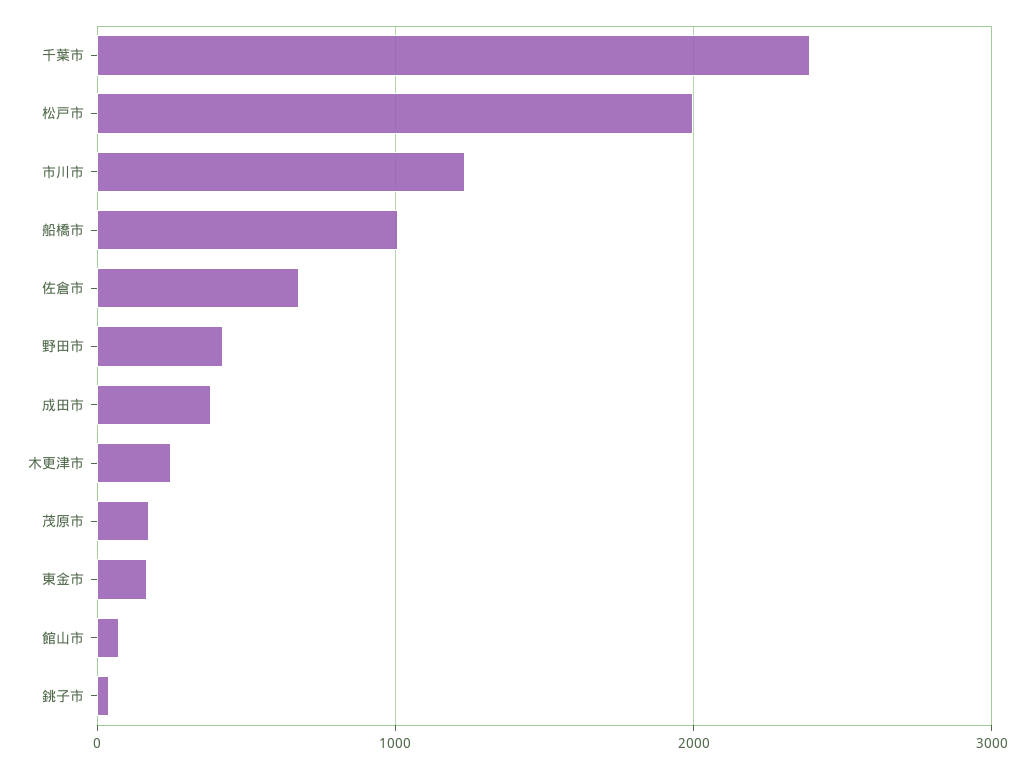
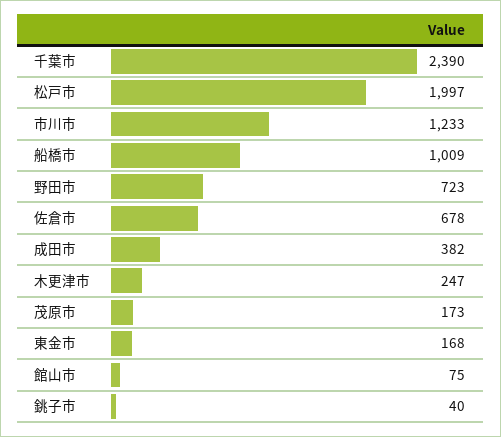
野田市: 400 -> 723

